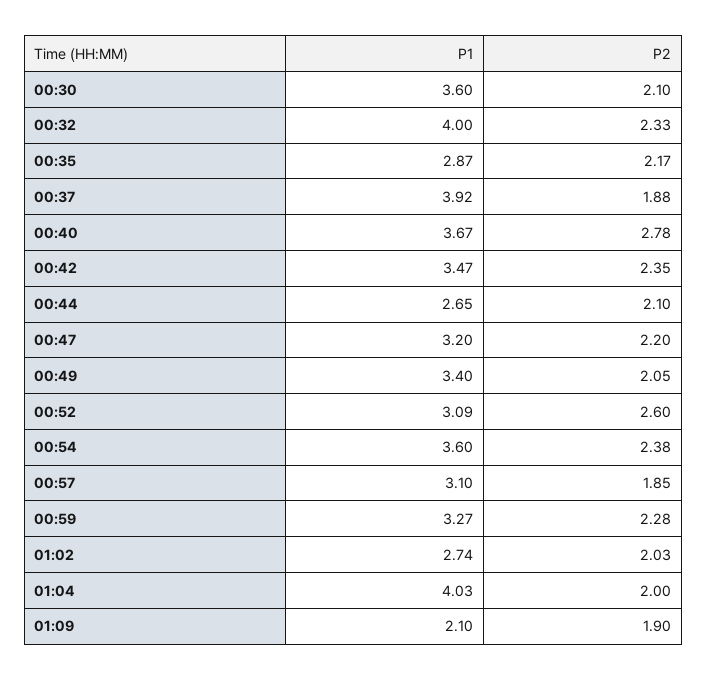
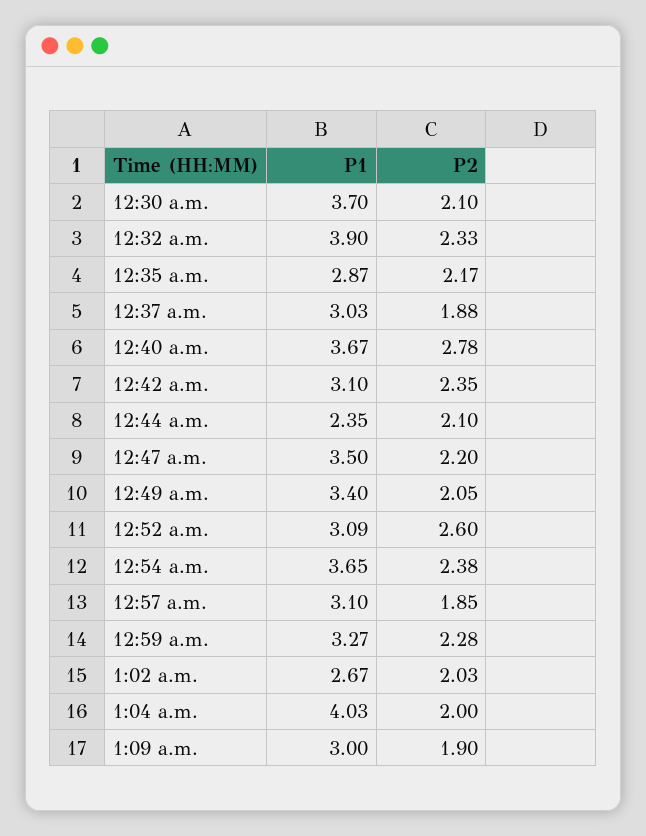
P1, 00:30: 3.6 -> 3.7
P1, 00:32: 4 -> 3.9
P1, 00:37: 3.92 -> 3.03
P1, 00:42: 3.47 -> 3.1
P1, 00:44: 2.65 -> 2.35
P1, 00:47: 3.2 -> 3.5
P1, 00:54: 3.6 -> 3.65
P1, 01:02: 2.74 -> 2.67
P1, 01:09: 2.1 -> 3

